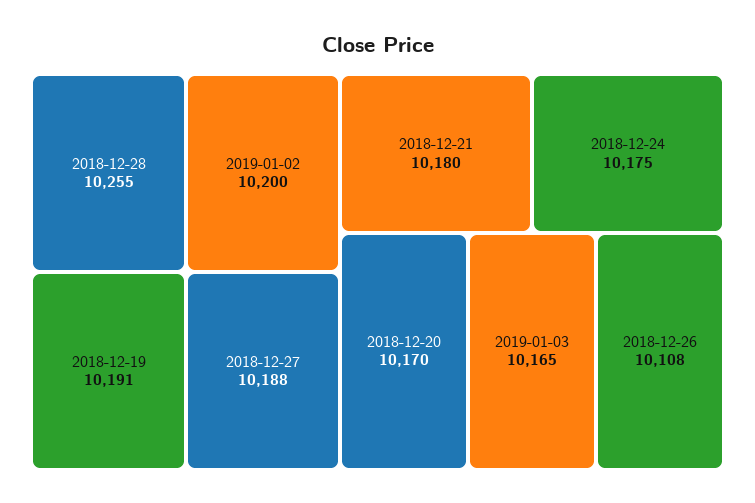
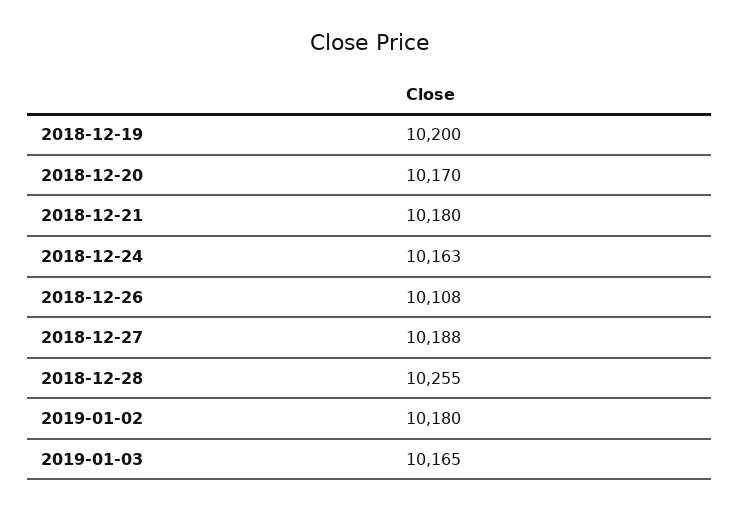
2019-01-02: 10200 -> 10180
2018-12-19: 10191 -> 10200
2018-12-24: 10175 -> 10163

